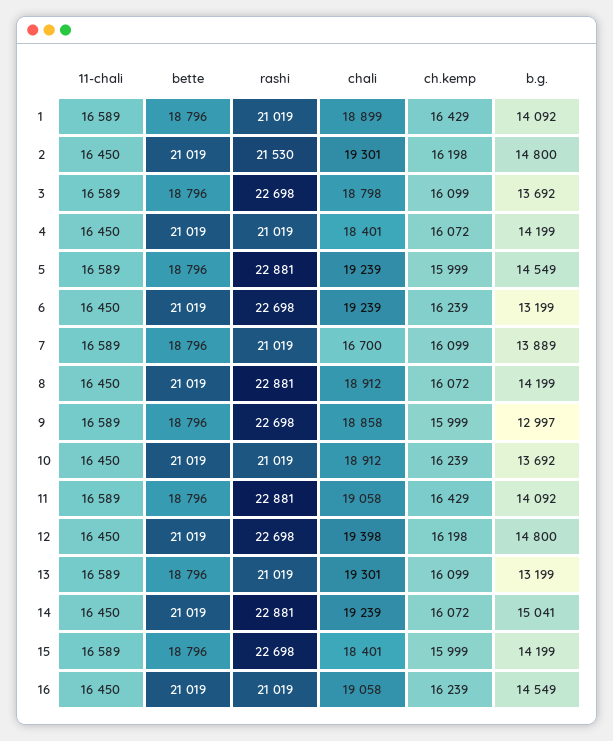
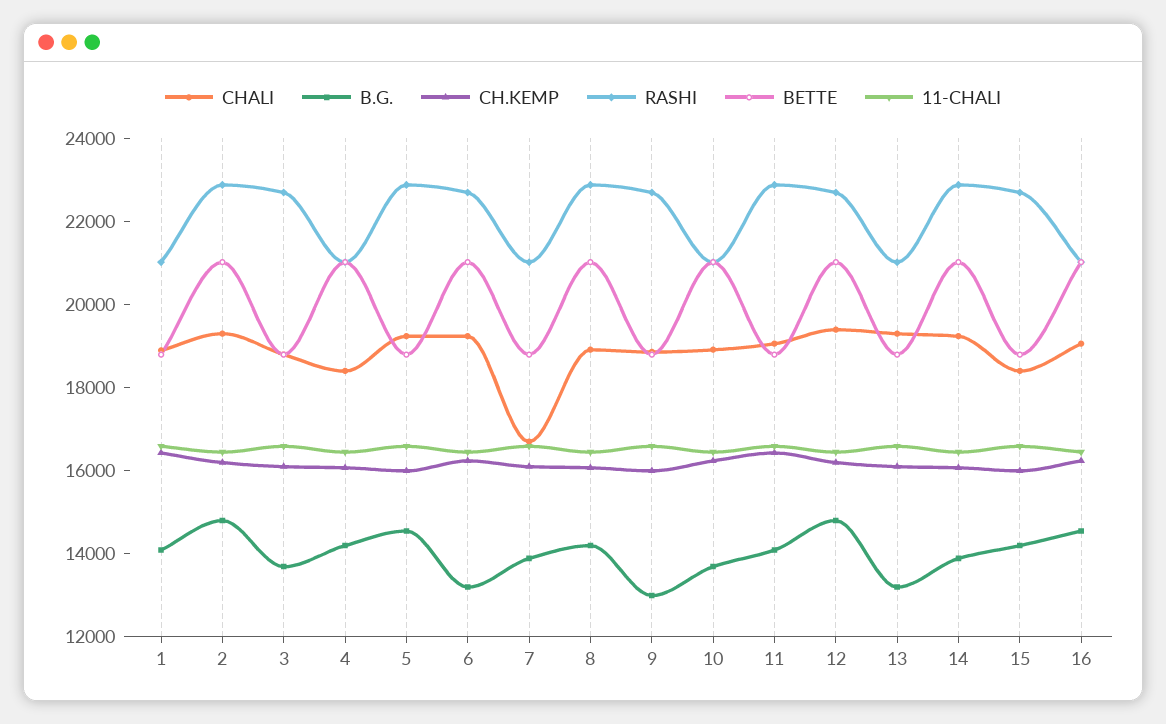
rashi, 2: 21530 -> 23000
b.g., 14: 15041 -> 14000

